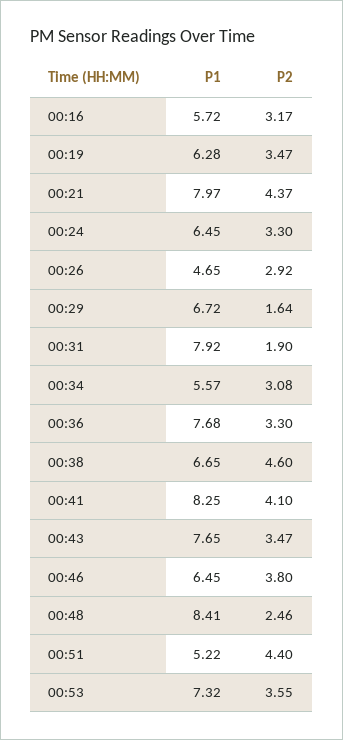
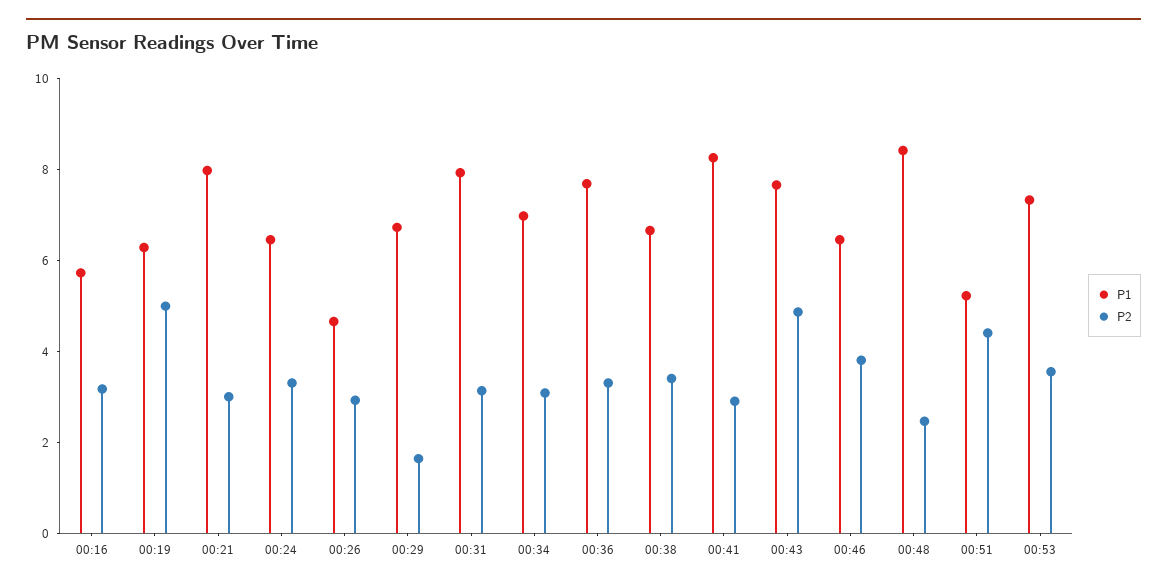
P2, 00:19: 3.47 -> 5
P2, 00:21: 4.37 -> 3
P2, 00:31: 1.9 -> 3
P1, 00:34: 5.57 -> 7
P2, 00:38: 4.6 -> 3.5
P2, 00:41: 4.1 -> 3
P2, 00:43: 3.47 -> 5

